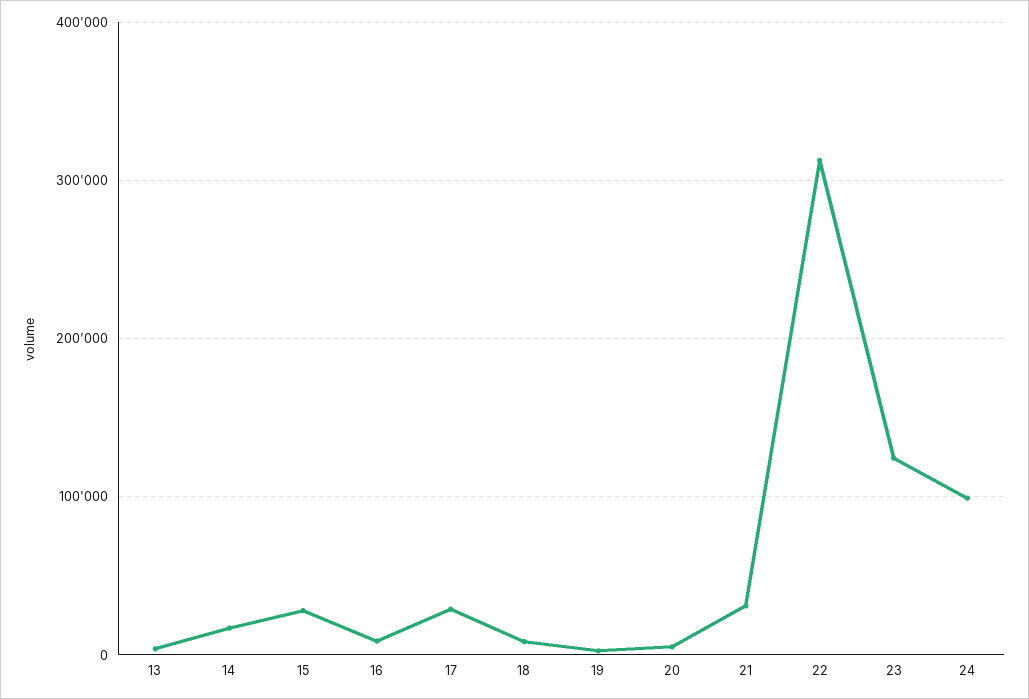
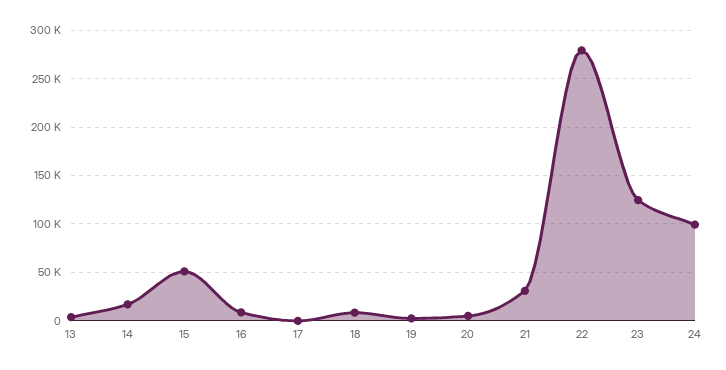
15: 30000 -> 50000
17: 30000 -> 0
22: 310000 -> 280000

